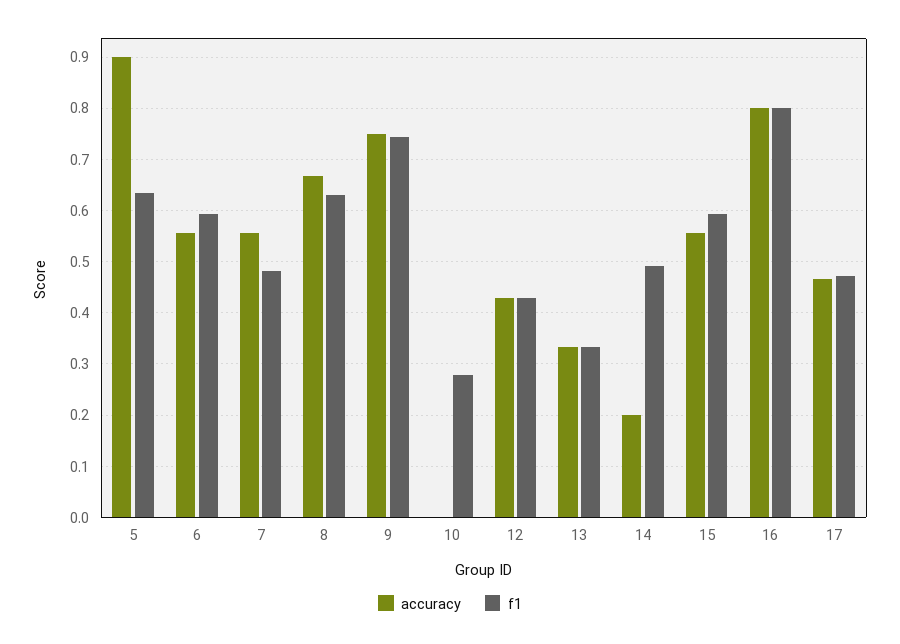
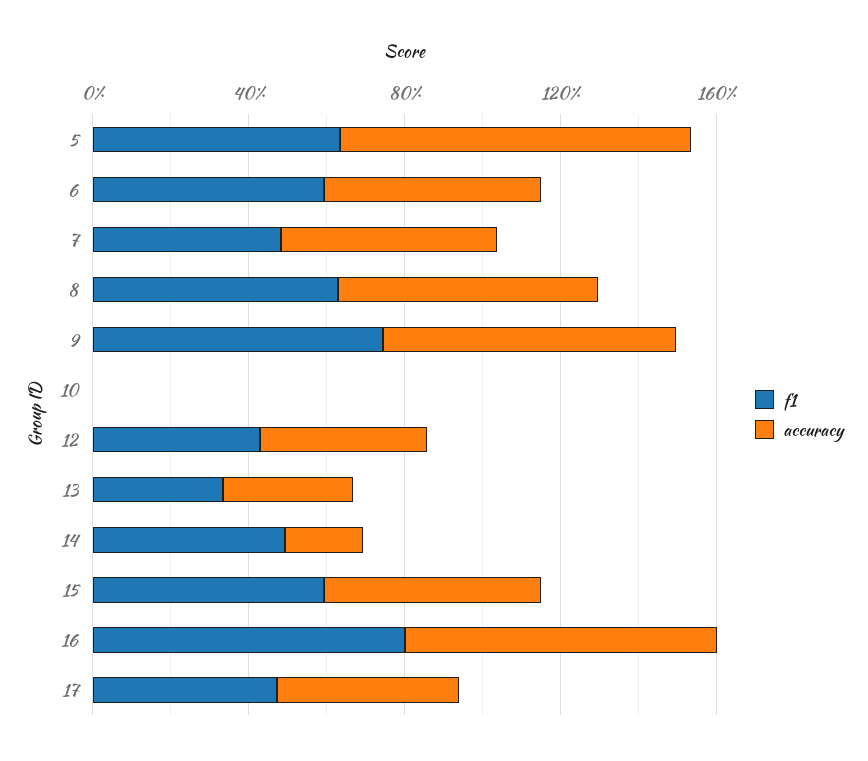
f1, 10: 0.28 -> 0

